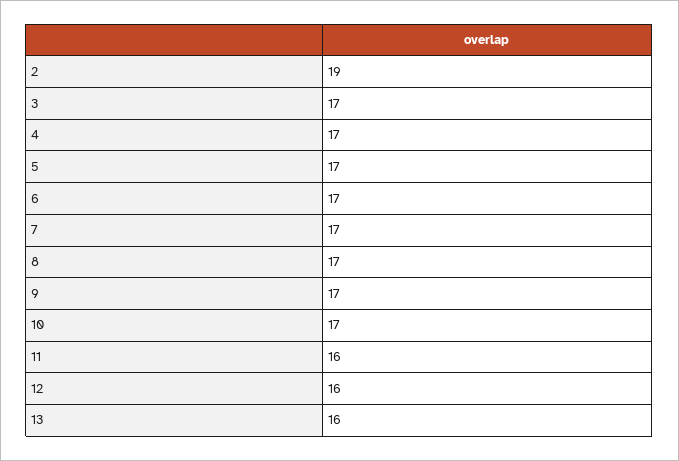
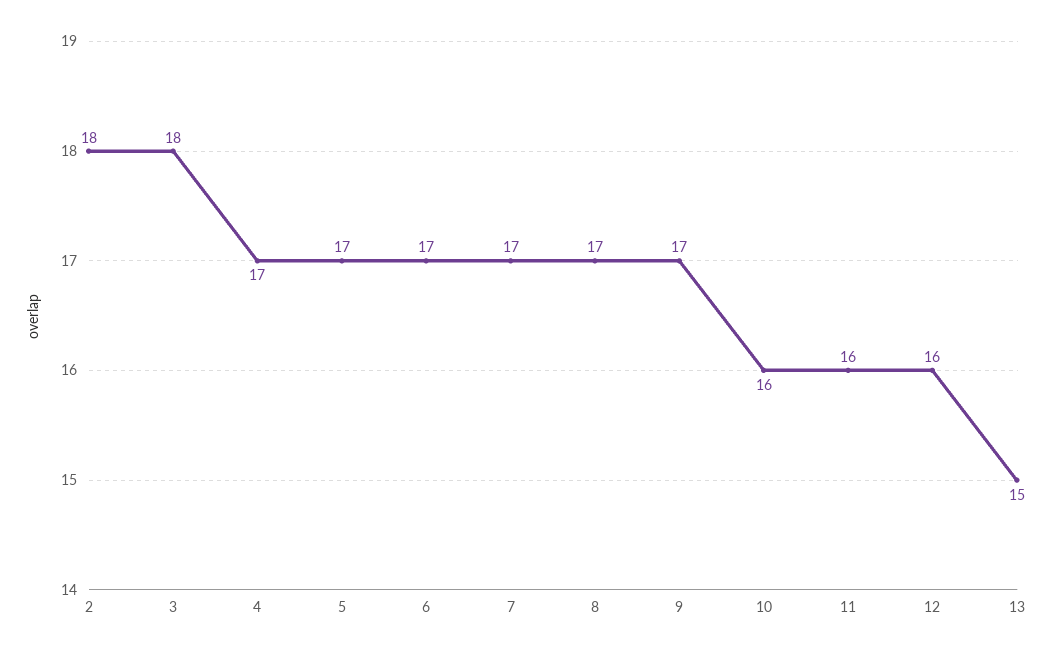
2: 19 -> 18
3: 17 -> 18
10: 17 -> 16
13: 16 -> 15

